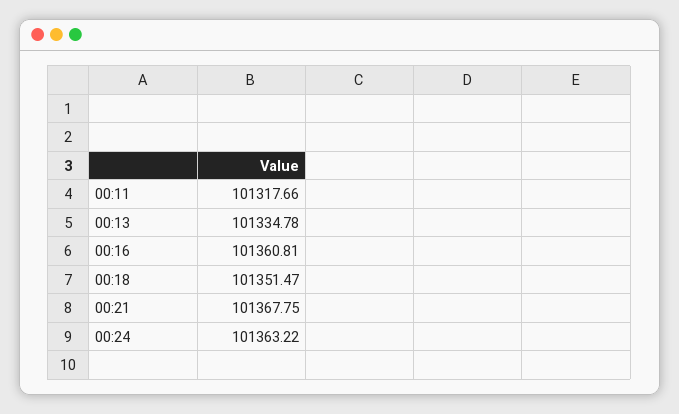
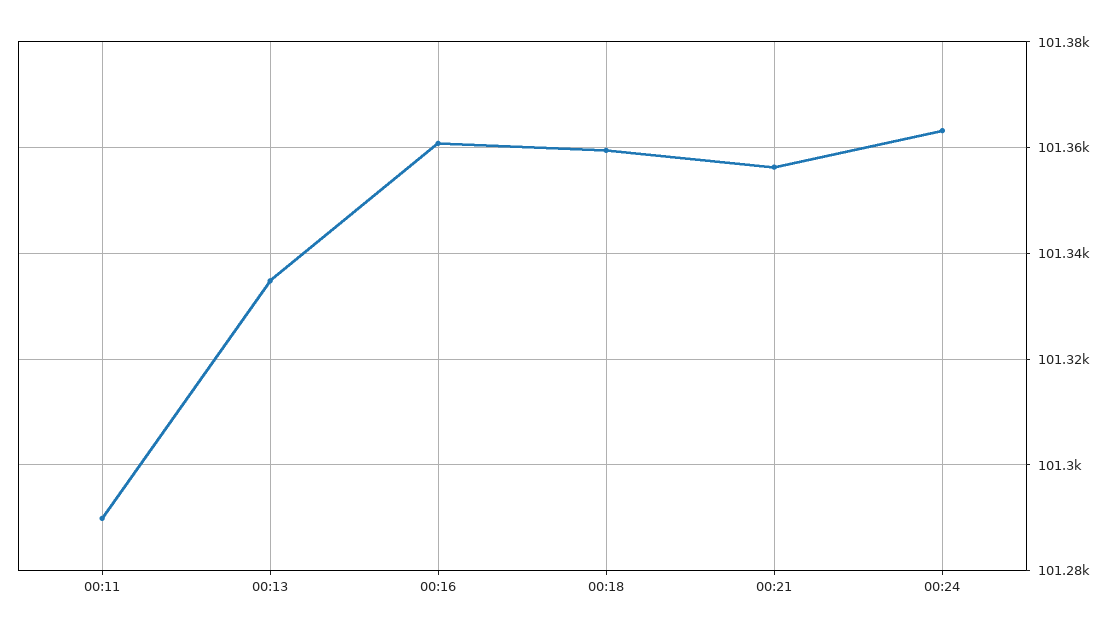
00:11: 101317.66 -> 101290
00:18: 101351.47 -> 101360
00:21: 101367.75 -> 101356

